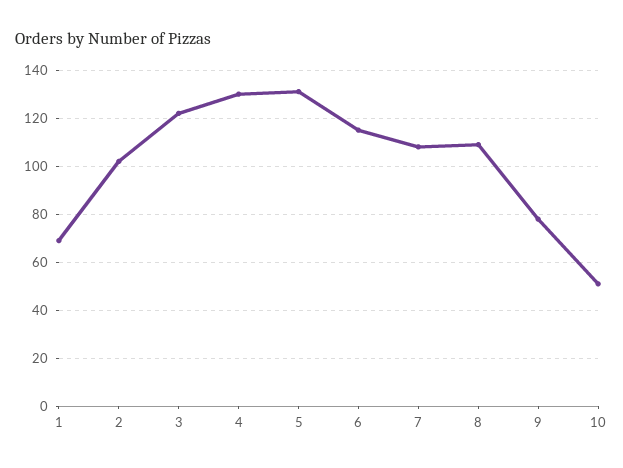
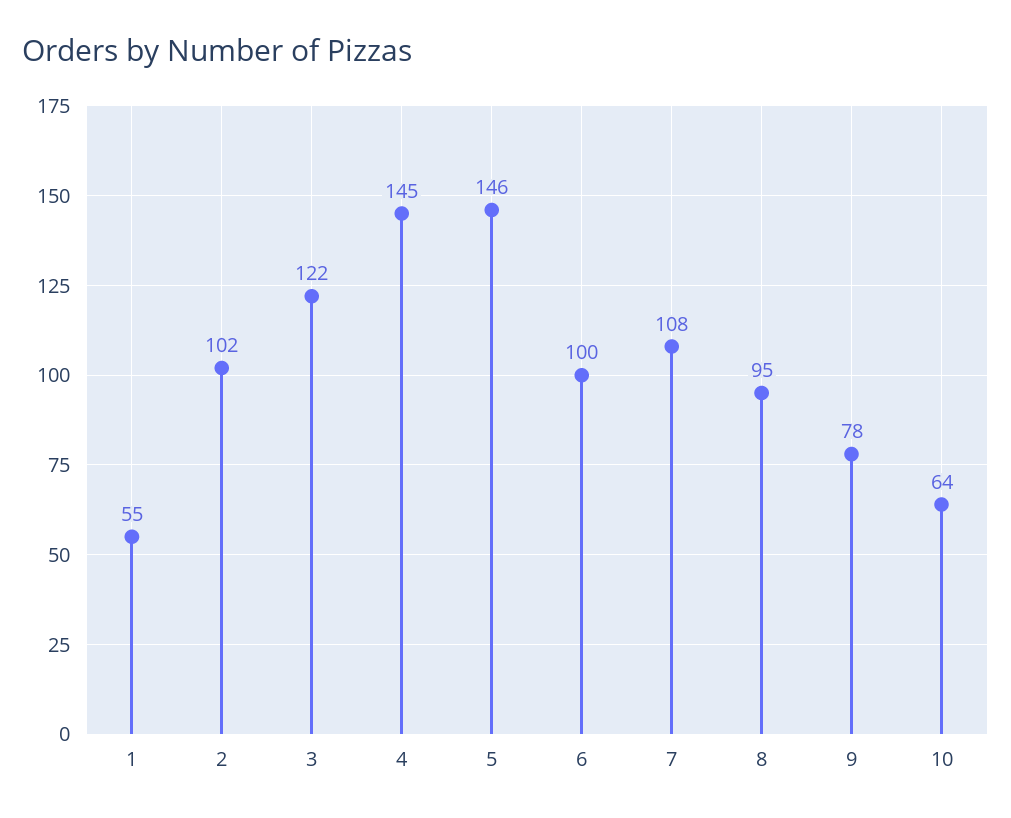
1: 70 -> 55
4: 130 -> 145
5: 130 -> 146
6: 115 -> 100
8: 110 -> 95
10: 50 -> 64

